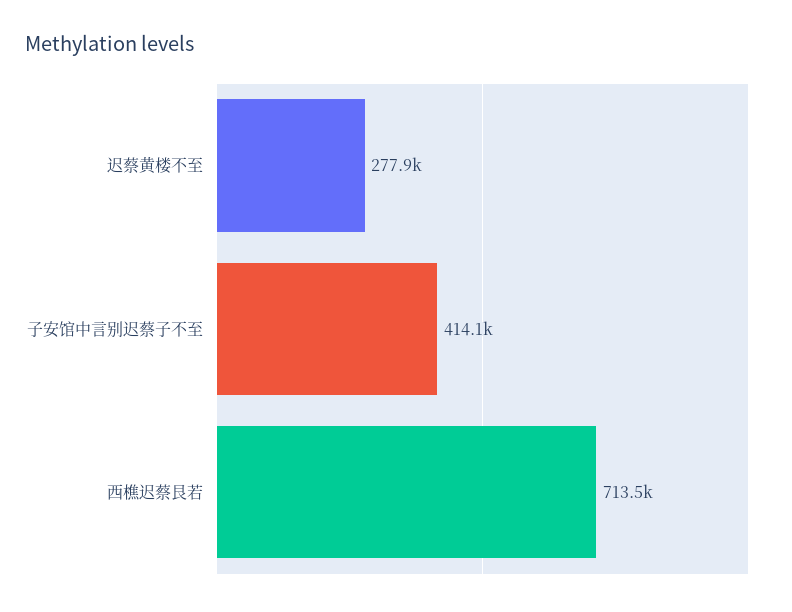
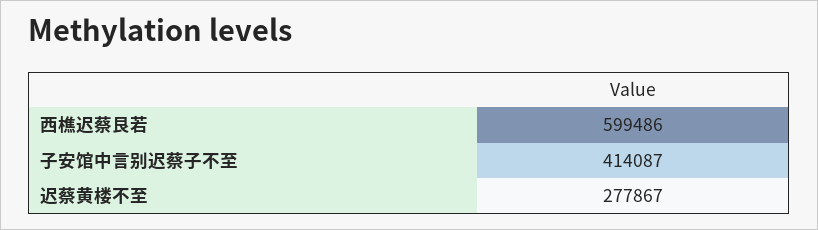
西樵迟蔡艮若: 713500 -> 599486

